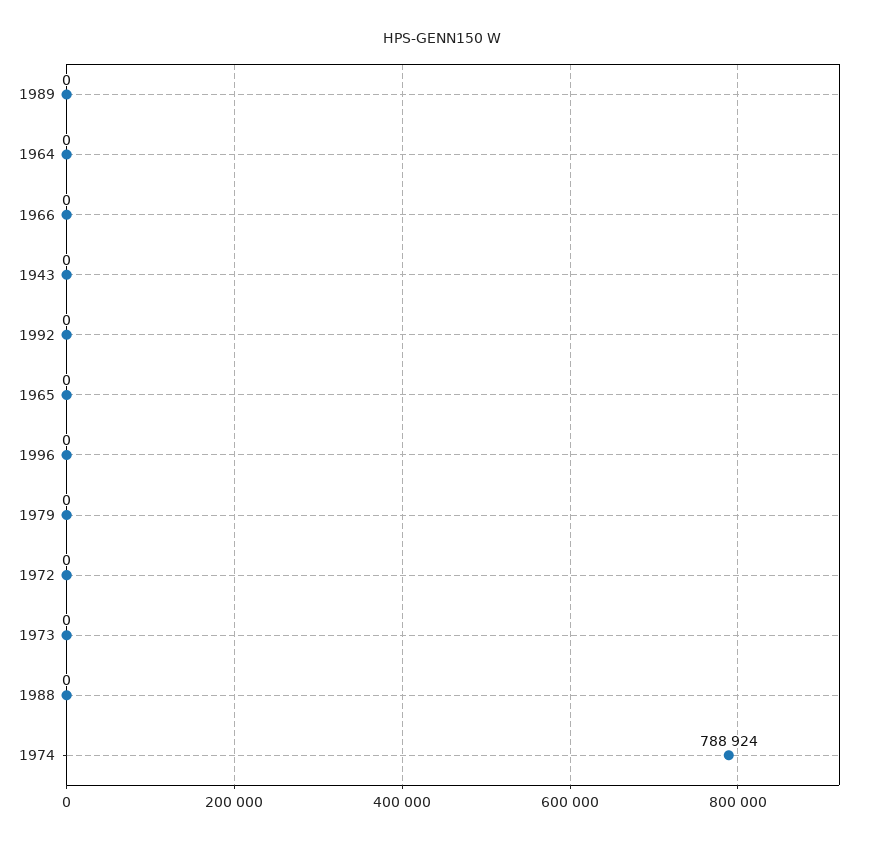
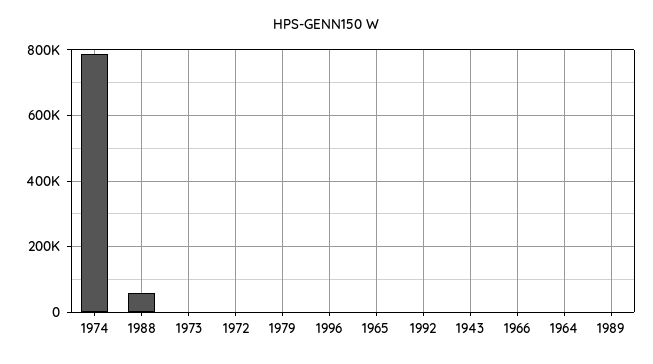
1988: 0 -> 60000

